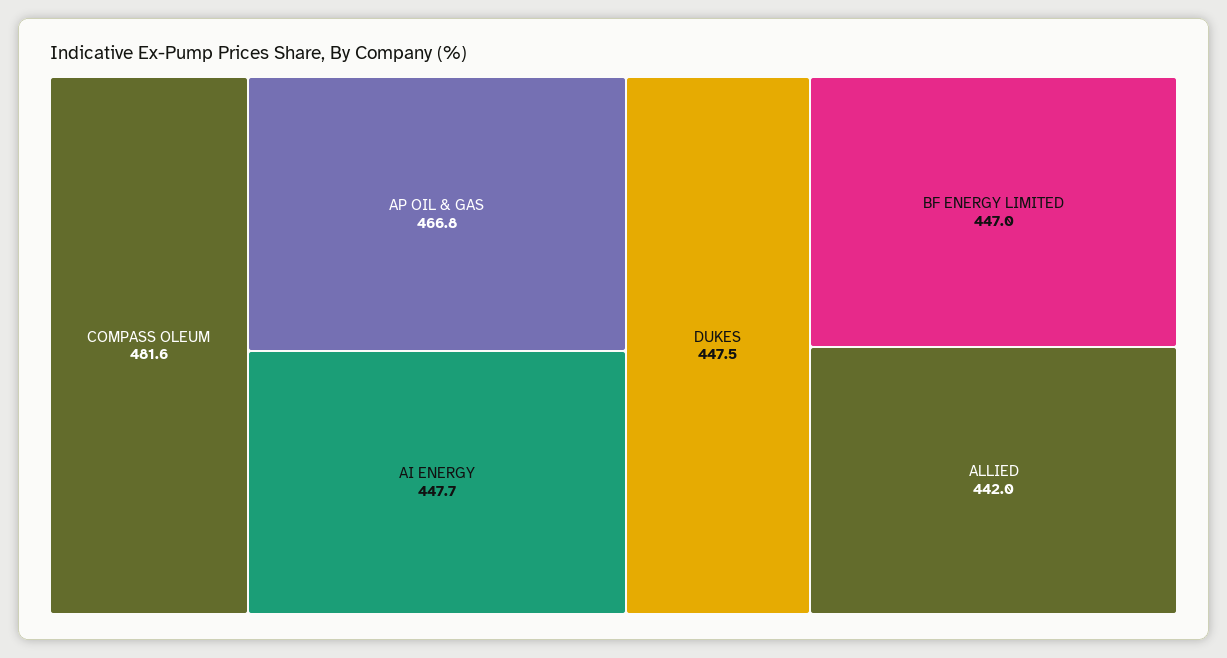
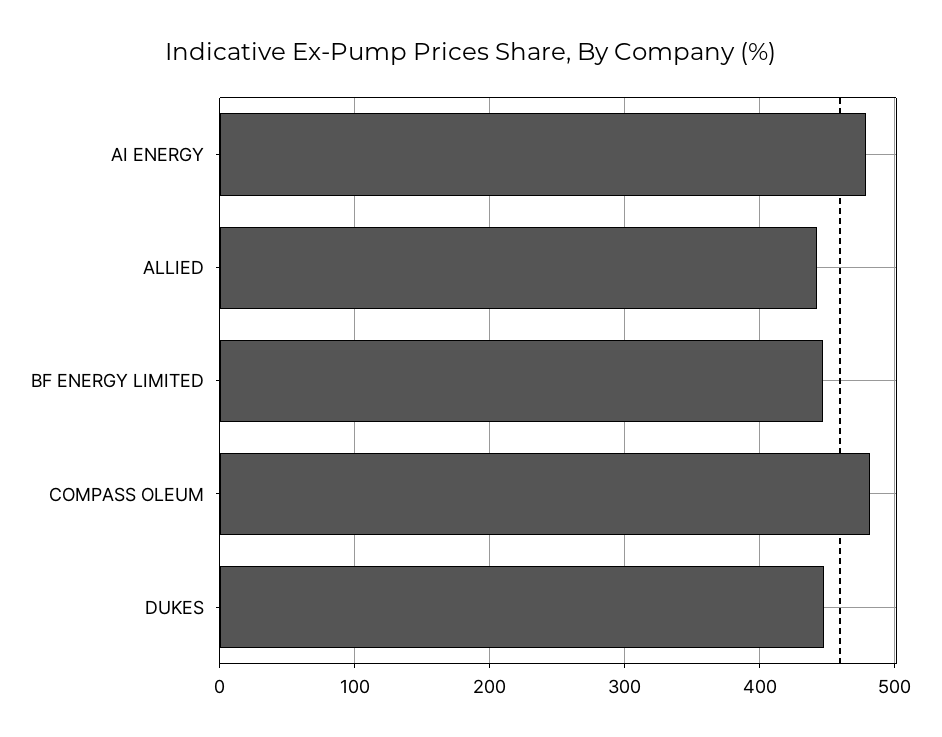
AP OIL & GAS: 466.8 -> none
AI ENERGY: 447.7 -> 480

